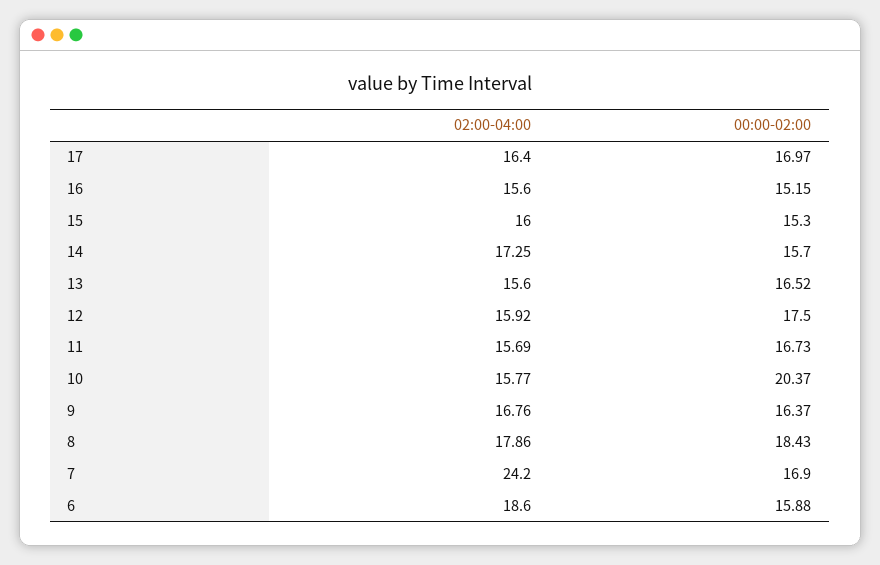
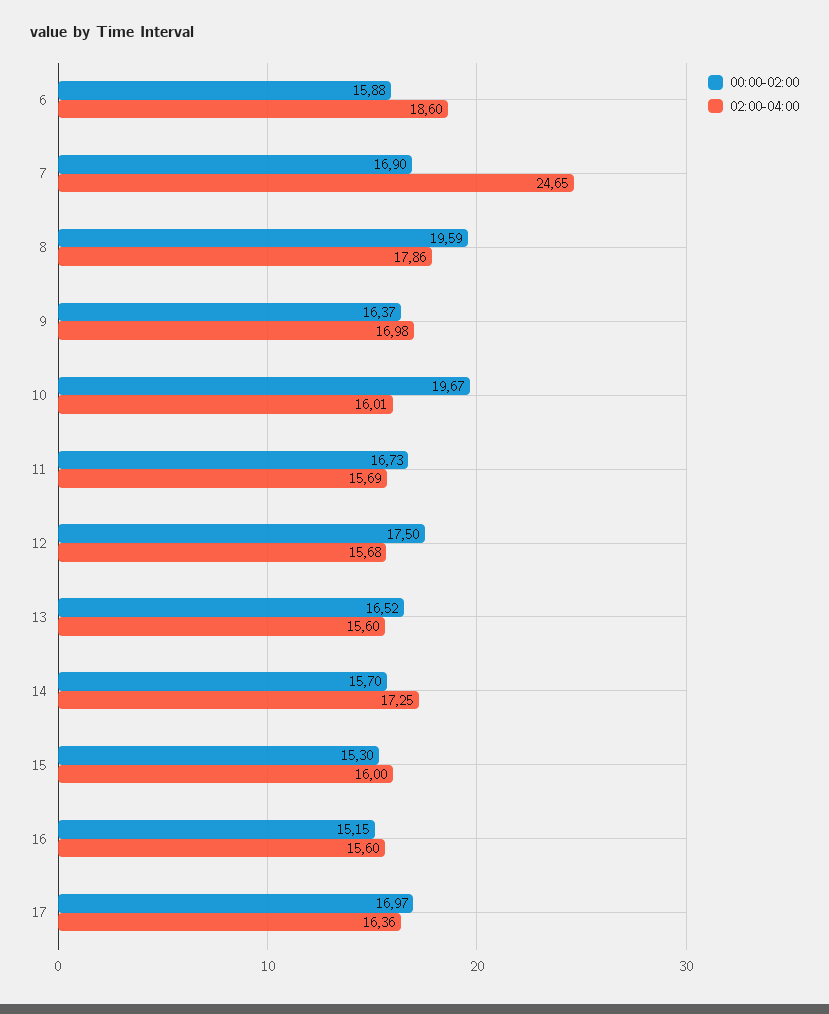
02:00-04:00, 17: 16.4 -> 16.36
02:00-04:00, 12: 15.92 -> 15.68
02:00-04:00, 10: 15.77 -> 16.01
00:00-02:00, 10: 20.37 -> 19.67
02:00-04:00, 9: 16.76 -> 16.98
00:00-02:00, 8: 18.43 -> 19.59
02:00-04:00, 7: 24.2 -> 24.65

